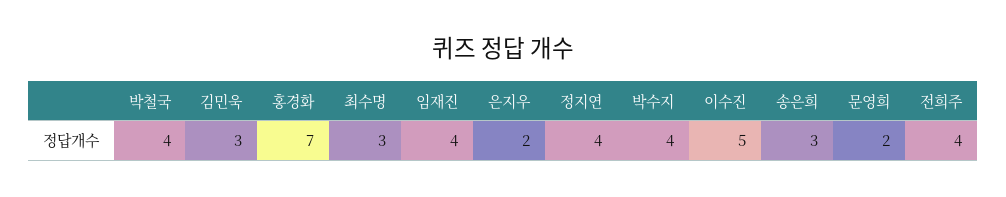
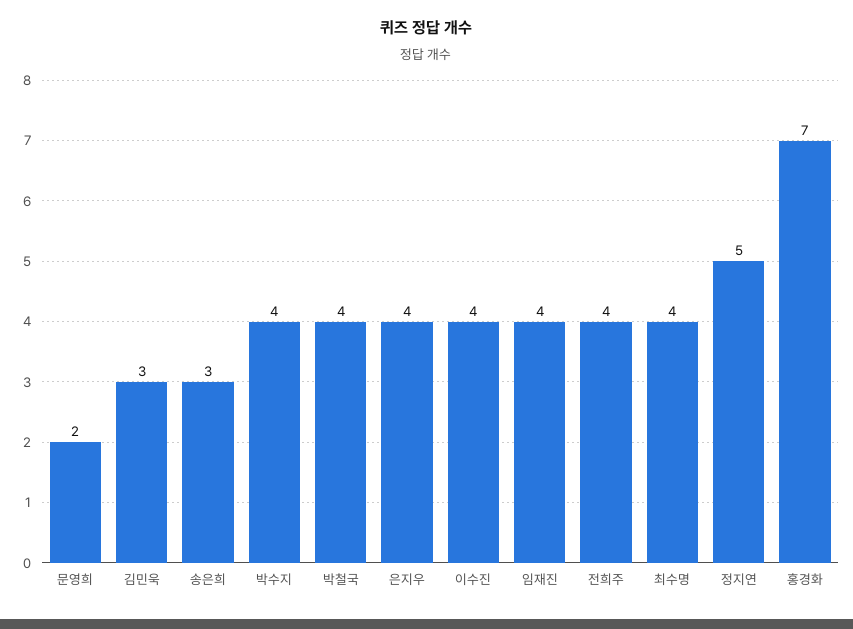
최수명: 3 -> 4
은지우: 2 -> 4
정지연: 4 -> 5
이수진: 5 -> 4

